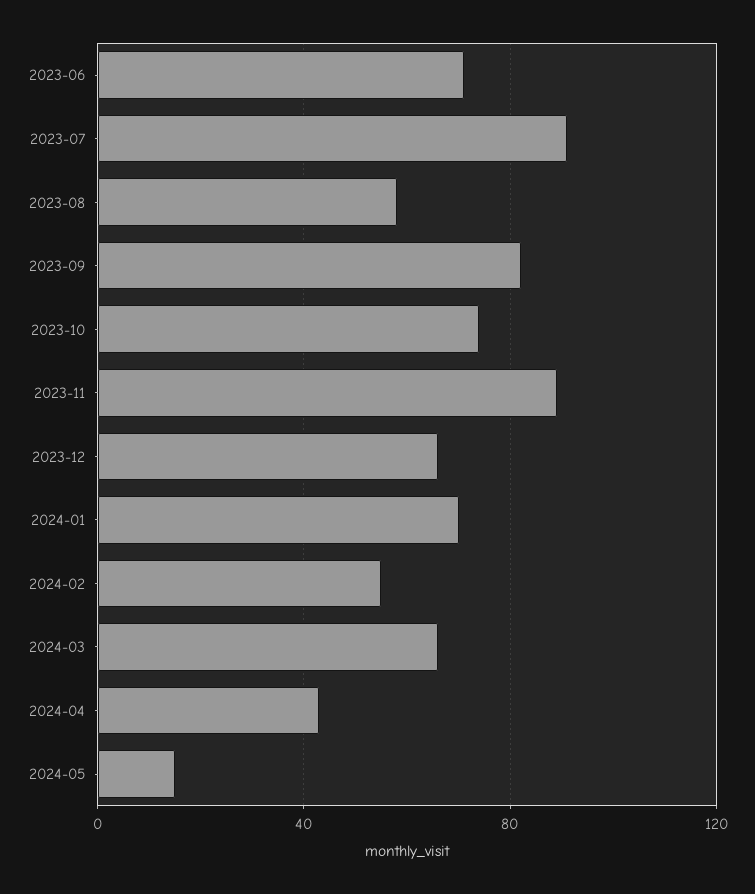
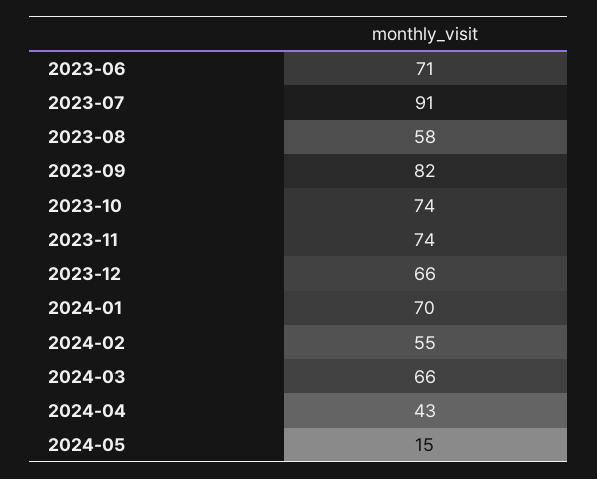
2023-11: 90 -> 74

